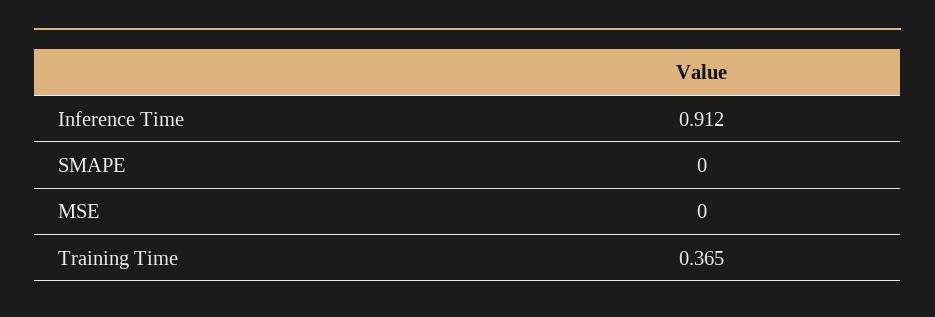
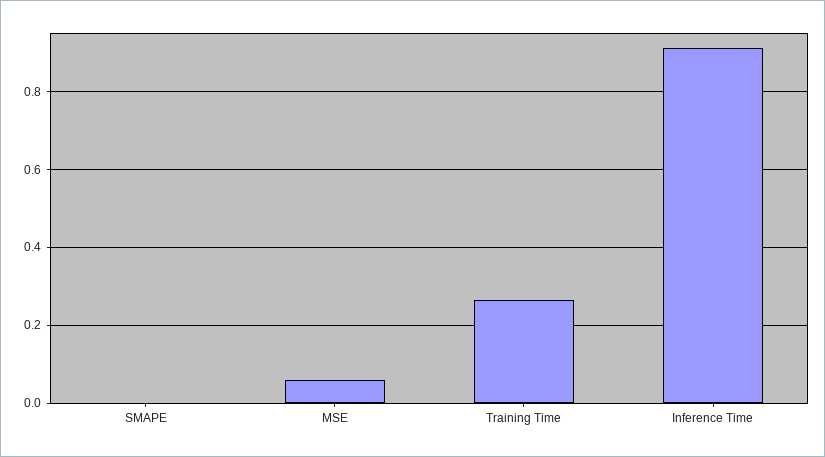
MSE: 0 -> 0.06
Training Time: 0.365 -> 0.26

